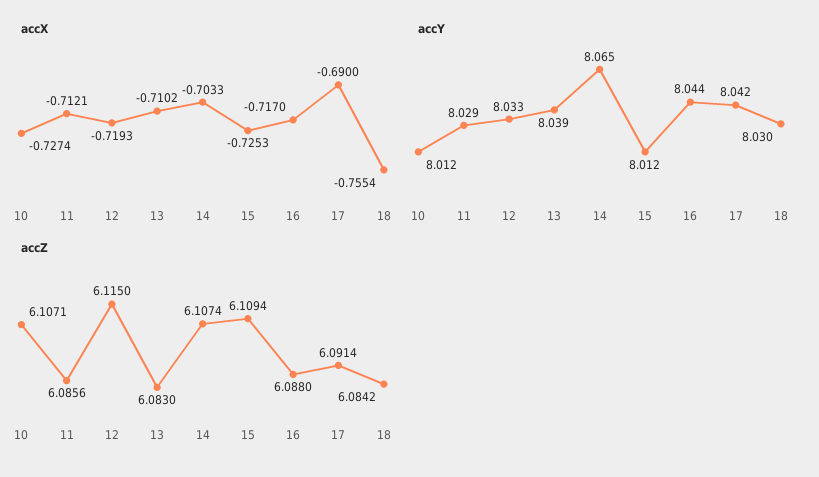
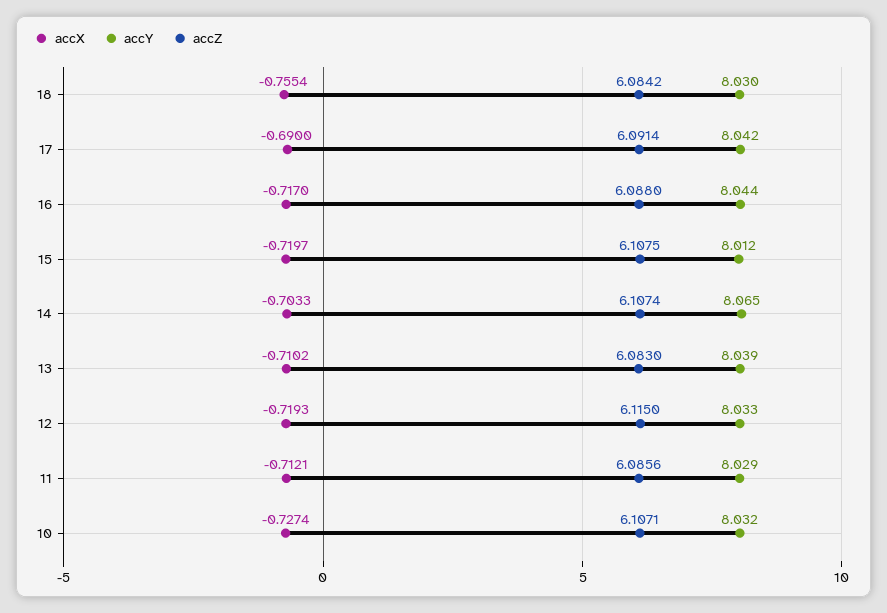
accX, 15: -0.7253 -> -0.7197
accY, 10: 8.012 -> 8.032
accZ, 15: 6.1094 -> 6.1075

